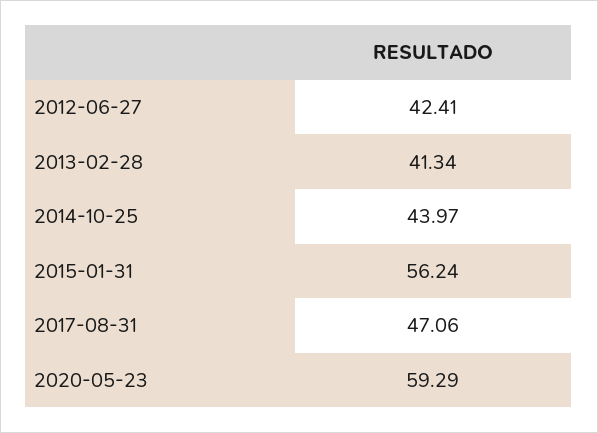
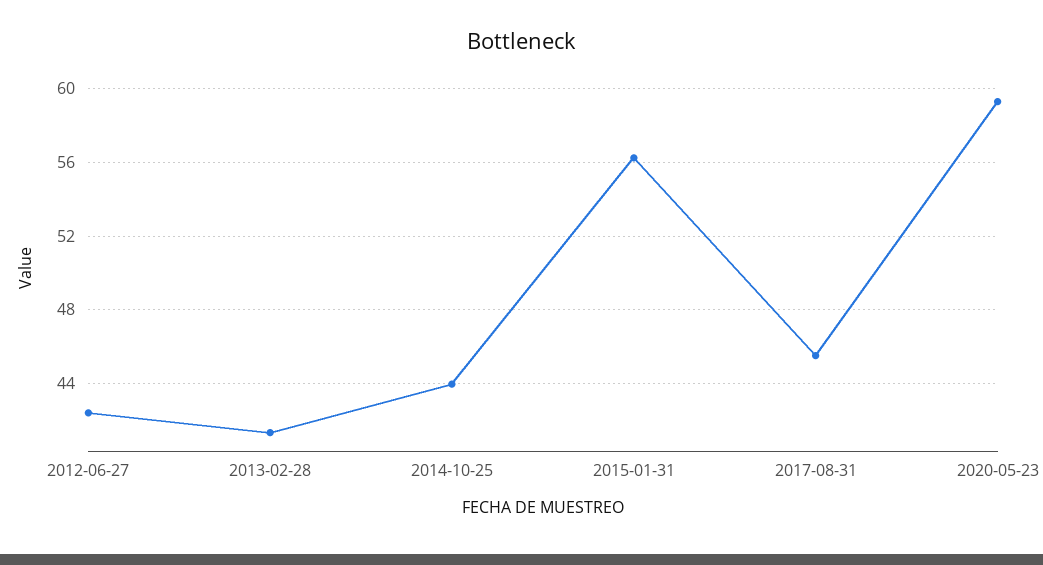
2017-08-31: 47.06 -> 45.5

